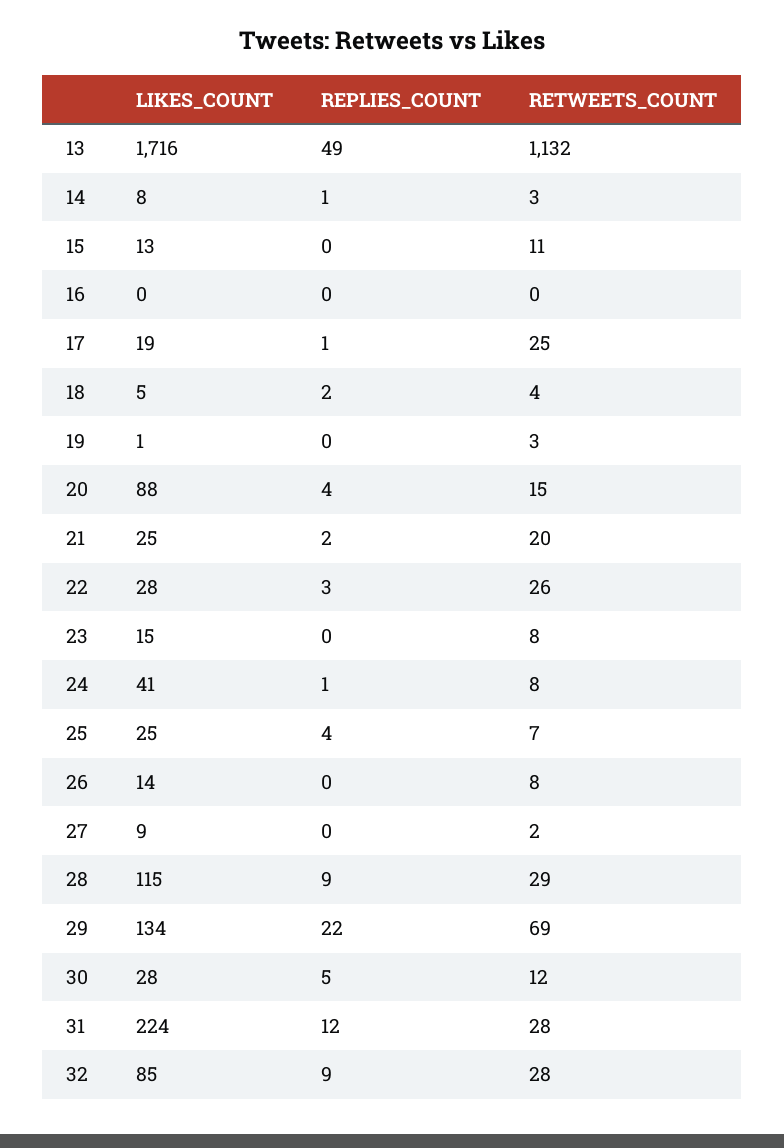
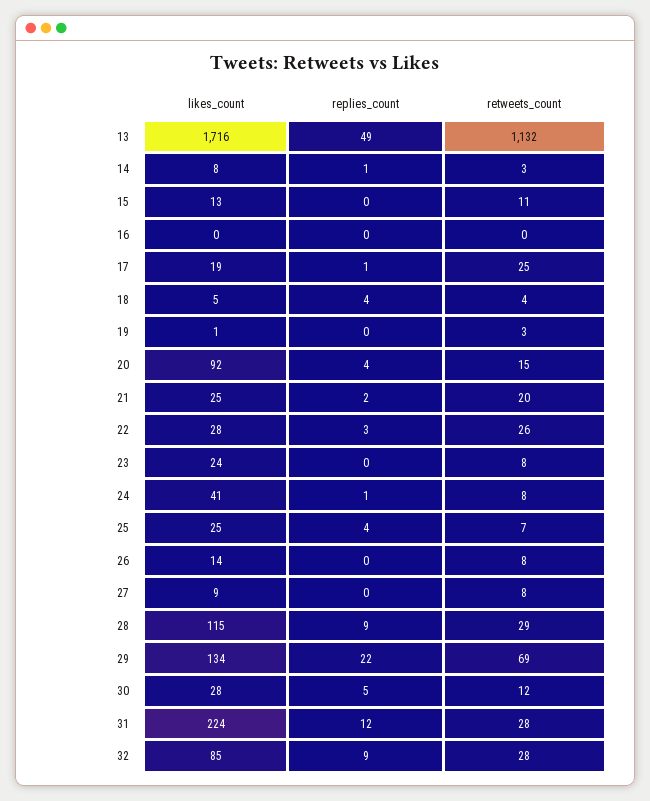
REPLIES_COUNT, 18: 2 -> 4
LIKES_COUNT, 20: 88 -> 92
LIKES_COUNT, 23: 15 -> 24
RETWEETS_COUNT, 27: 2 -> 8

